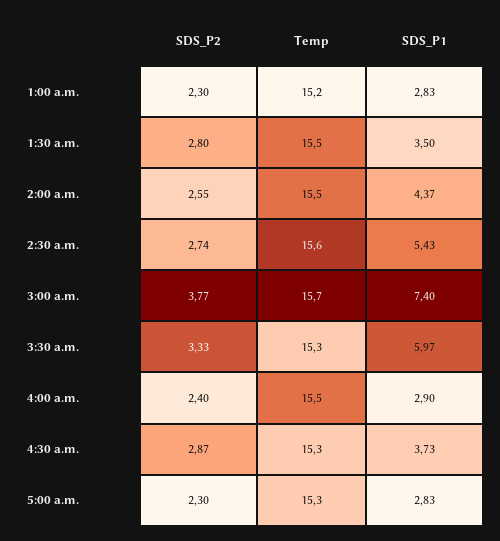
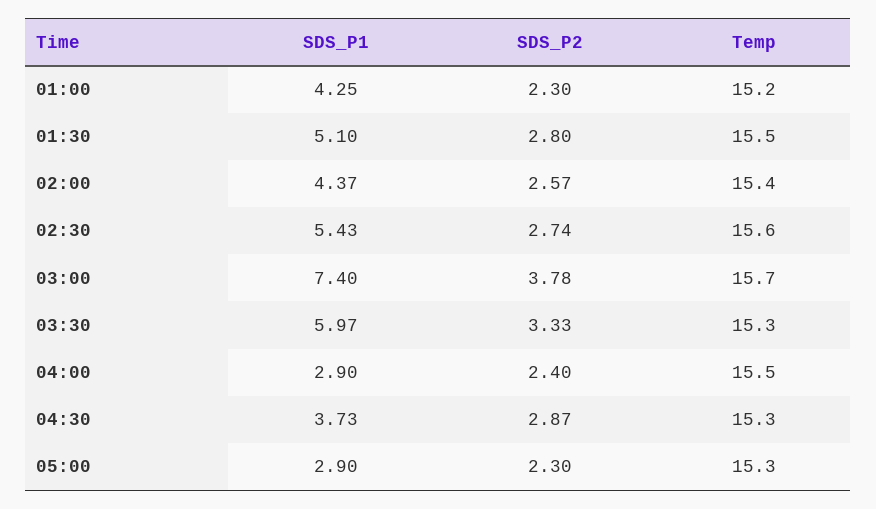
SDS_P1, 1:00 a.m.: 2.83 -> 4.25
SDS_P1, 1:30 a.m.: 3.5 -> 5.1
SDS_P2, 2:00 a.m.: 2.55 -> 2.57
Temp, 2:00 a.m.: 15.5 -> 15.4
SDS_P2, 3:00 a.m.: 3.77 -> 3.78
SDS_P1, 5:00 a.m.: 2.83 -> 2.9

